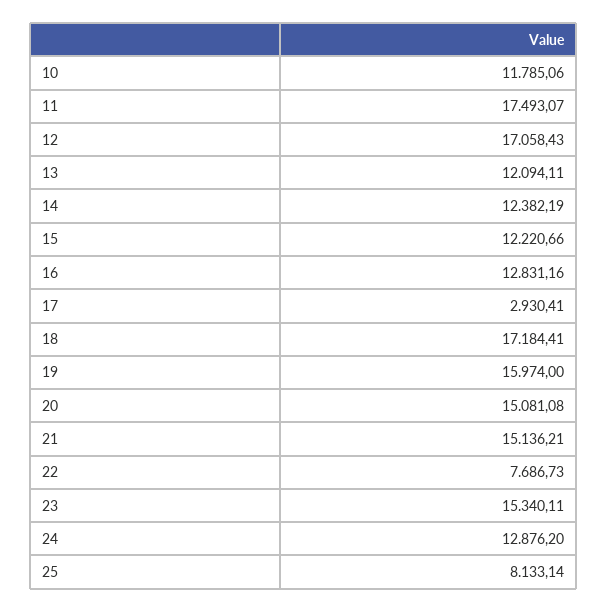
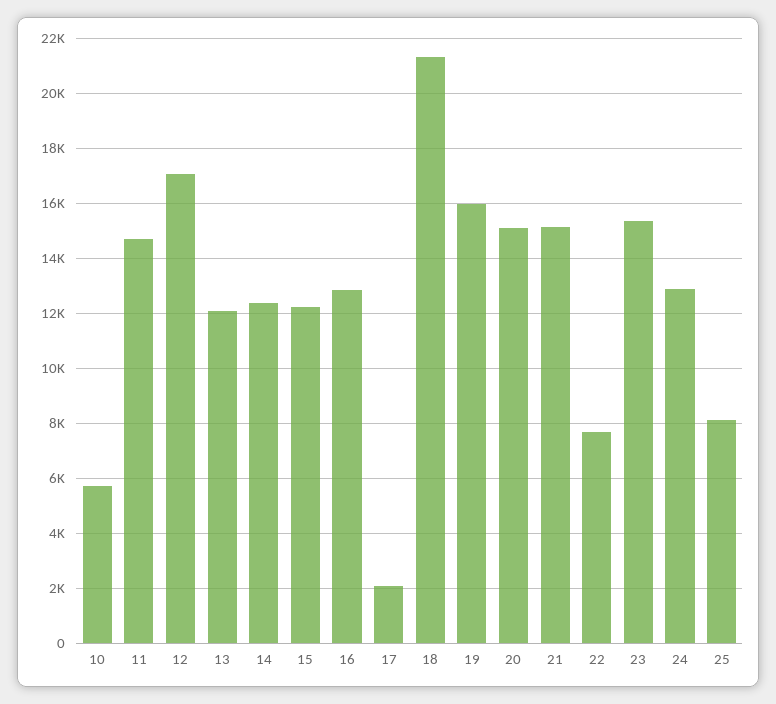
10: 11785.06 -> 5750
11: 17493.07 -> 14750
17: 2930.41 -> 2000
18: 17184.41 -> 21250

